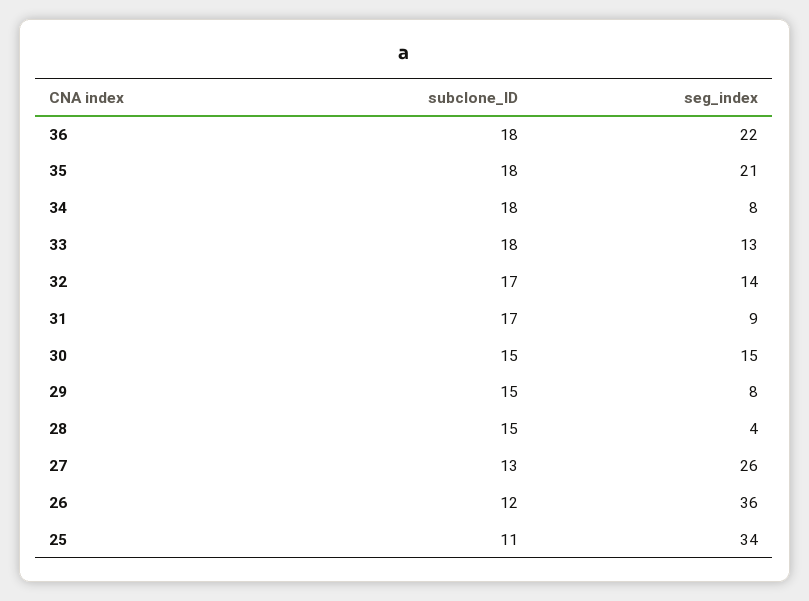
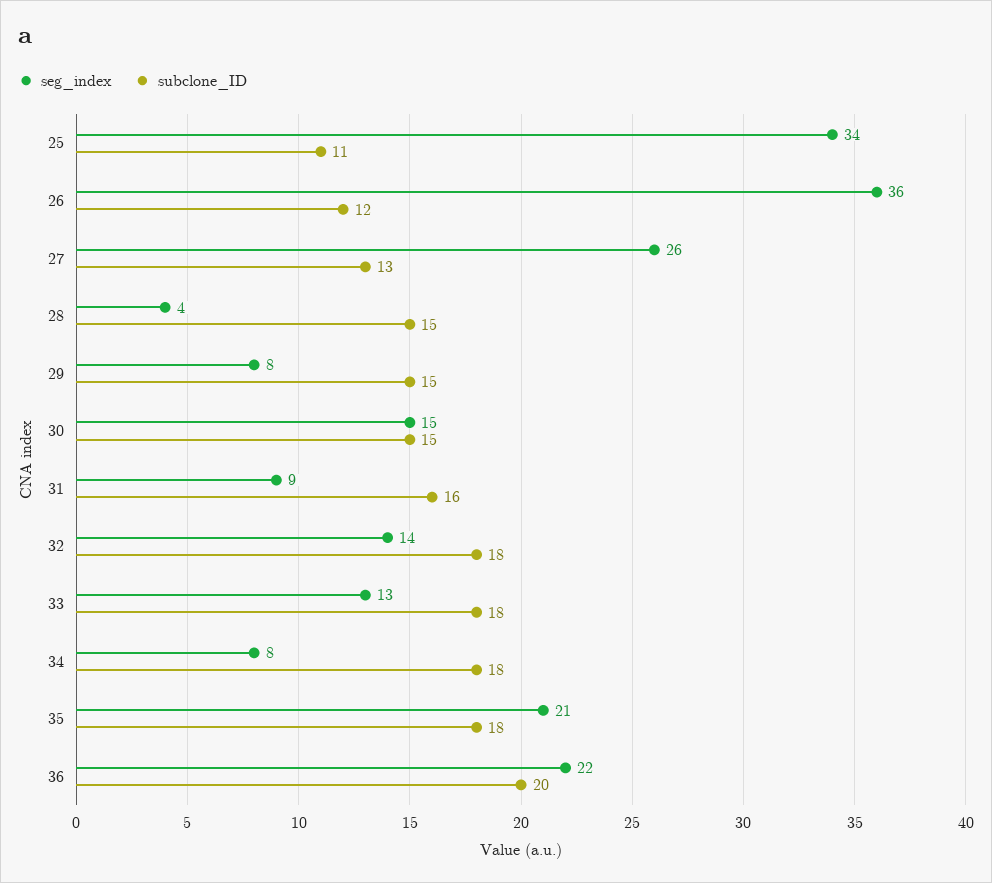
subclone_ID, 36: 18 -> 20
subclone_ID, 32: 17 -> 18
subclone_ID, 31: 17 -> 16

